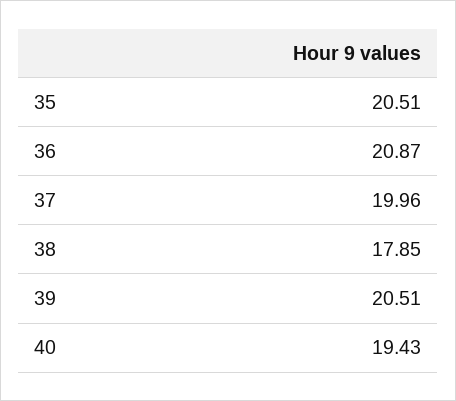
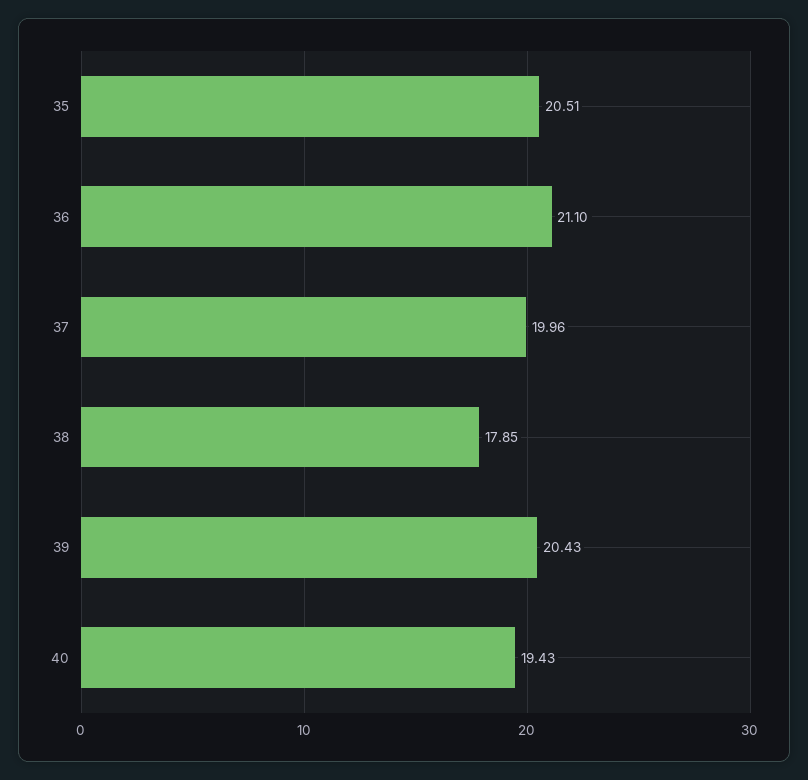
36: 20.87 -> 21.1
39: 20.51 -> 20.43

